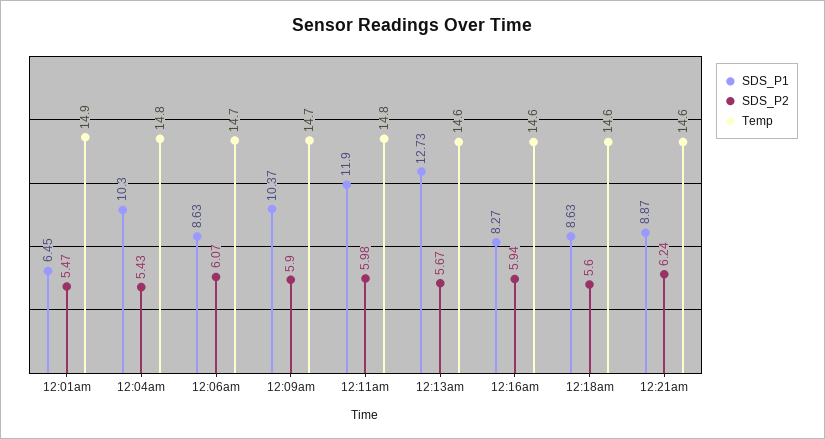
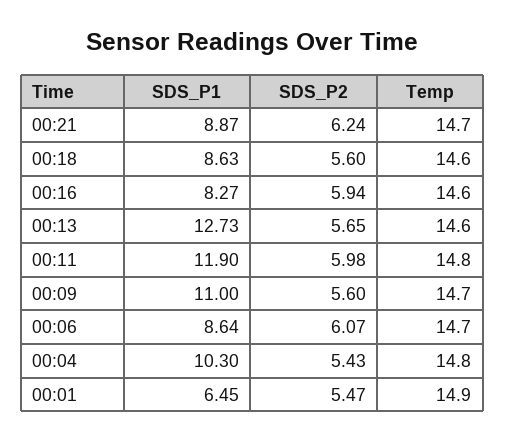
SDS_P1, 12:06am: 8.63 -> 8.64
SDS_P1, 12:09am: 10.37 -> 11
SDS_P2, 12:09am: 5.9 -> 5.6
SDS_P2, 12:13am: 5.67 -> 5.65
Temp, 12:21am: 14.6 -> 14.7

